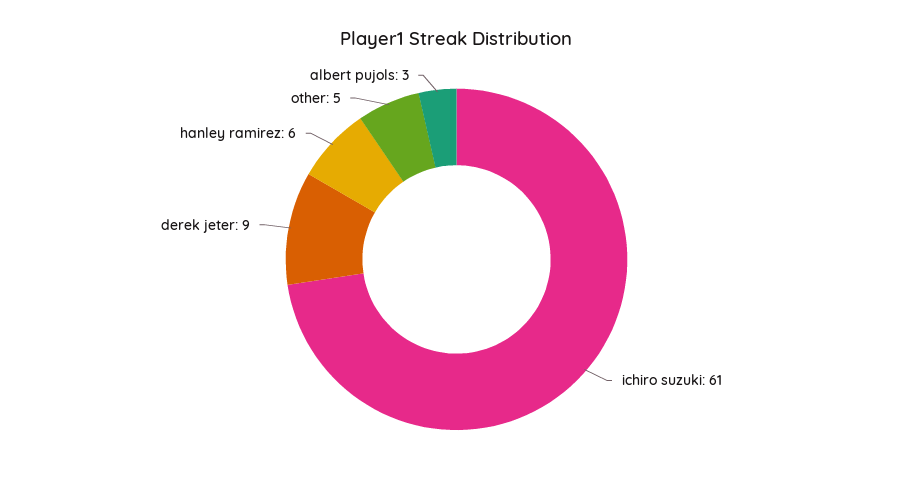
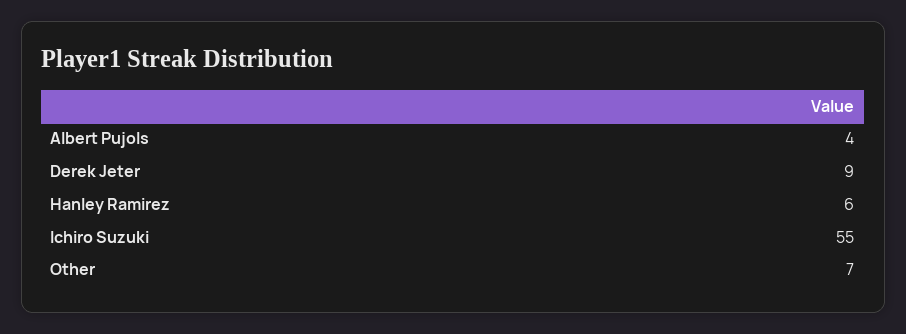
ichiro suzuki: 61 -> 55
other: 5 -> 7
albert pujols: 3 -> 4

